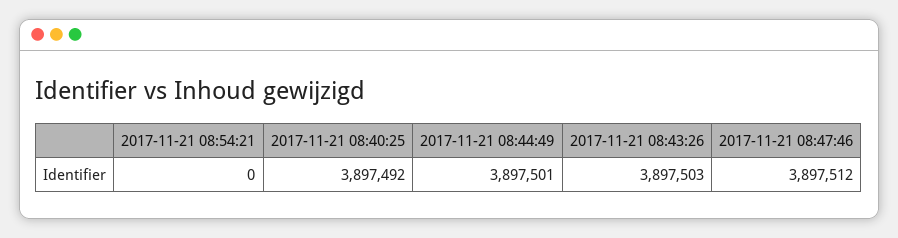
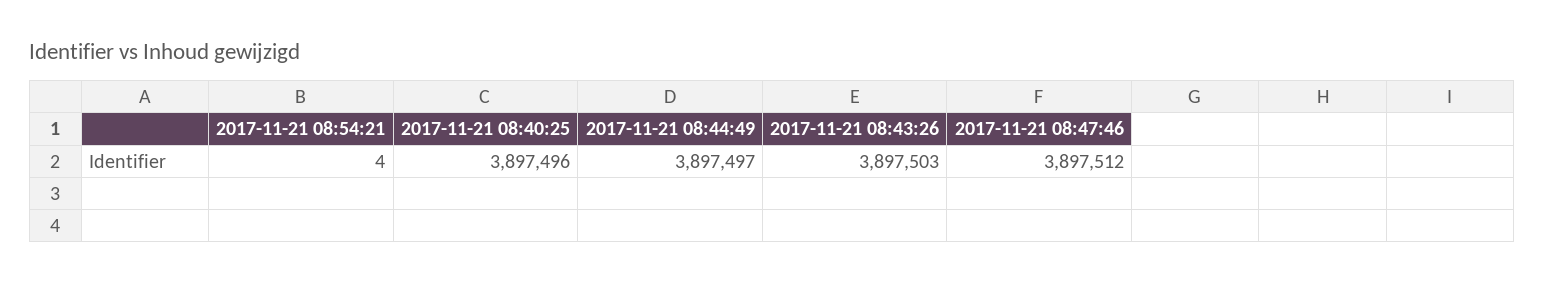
2017-11-21 08:54:21: 0 -> 4
2017-11-21 08:40:25: 3897492 -> 3897496
2017-11-21 08:44:49: 3897501 -> 3897497

